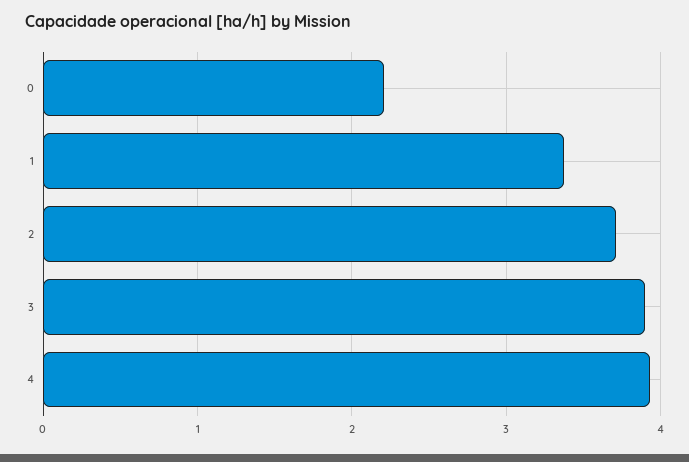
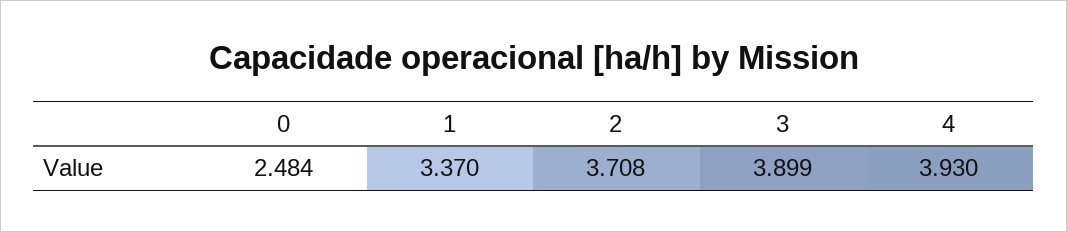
0: 2.2 -> 2.484

